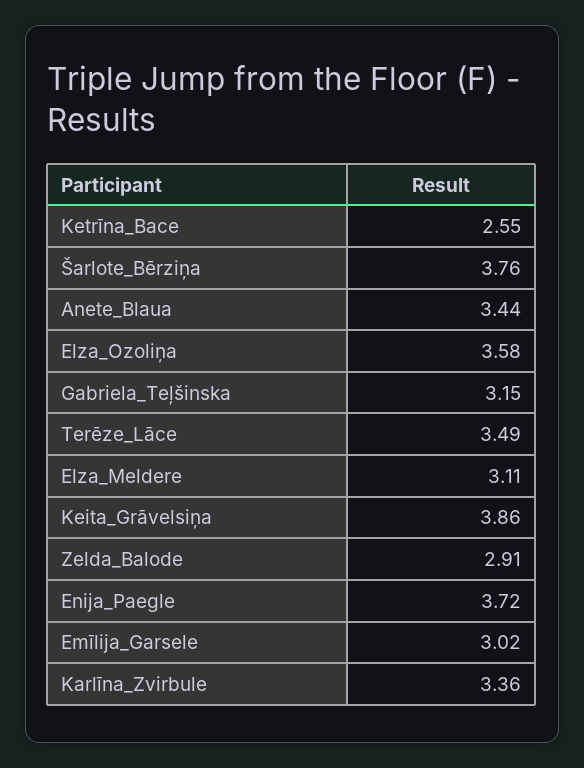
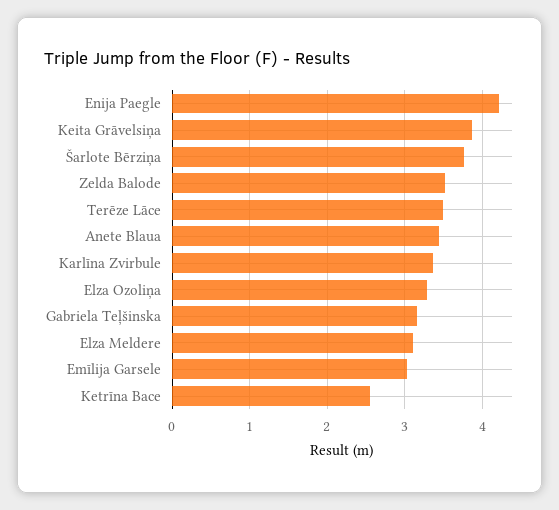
Elza_Ozoliņa: 3.58 -> 3.3
Zelda_Balode: 2.91 -> 3.5
Enija_Paegle: 3.72 -> 4.2

